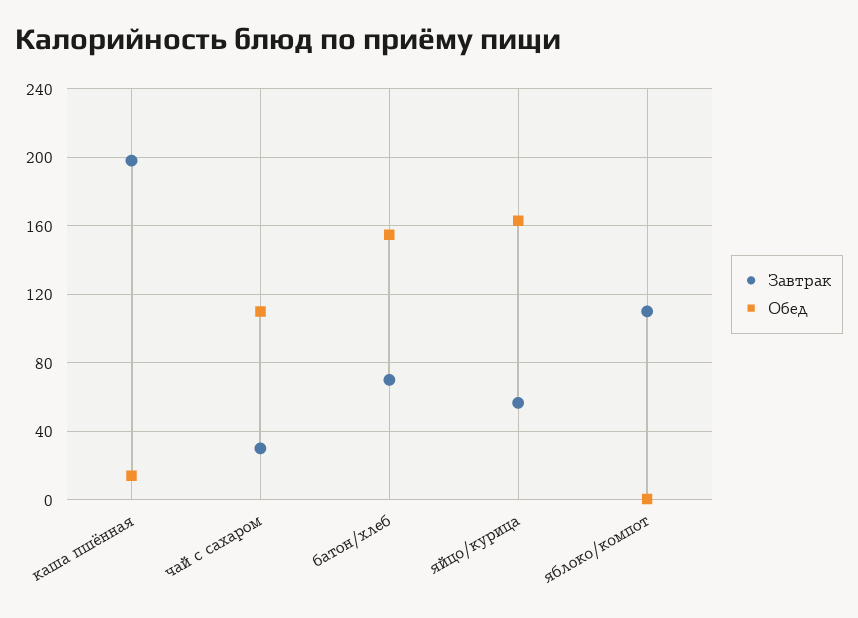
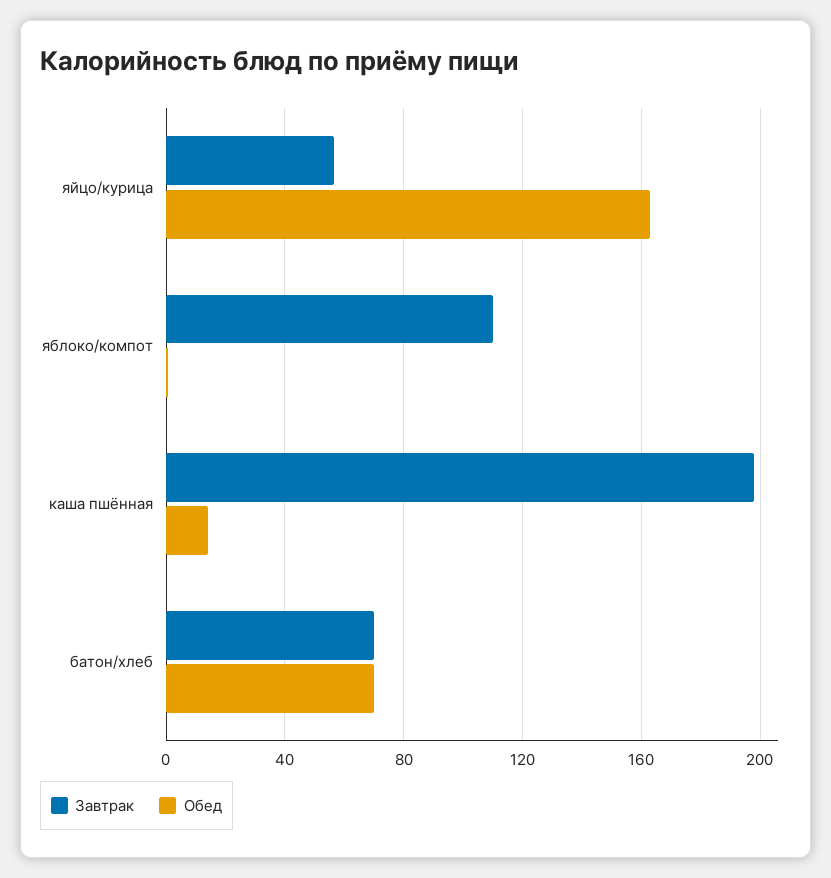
Завтрак, чай с сахаром: 30 -> none
Обед, чай с сахаром: 110 -> none
Обед, батон/хлеб: 155 -> 70

